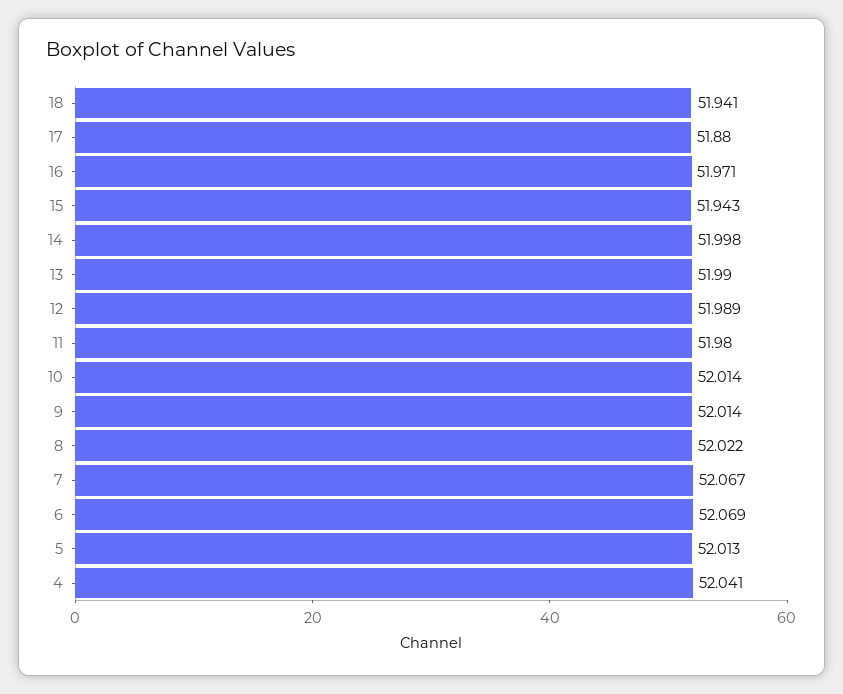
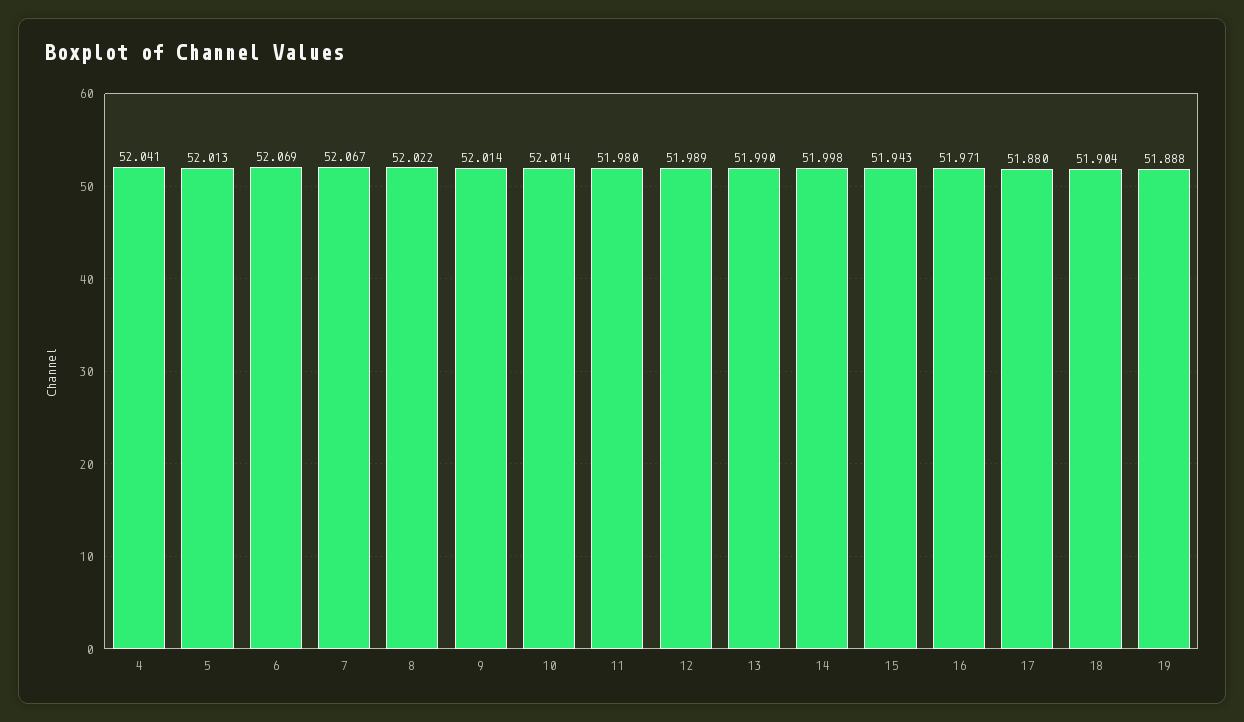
18: 51.941 -> 51.904
19: none -> 51.888

